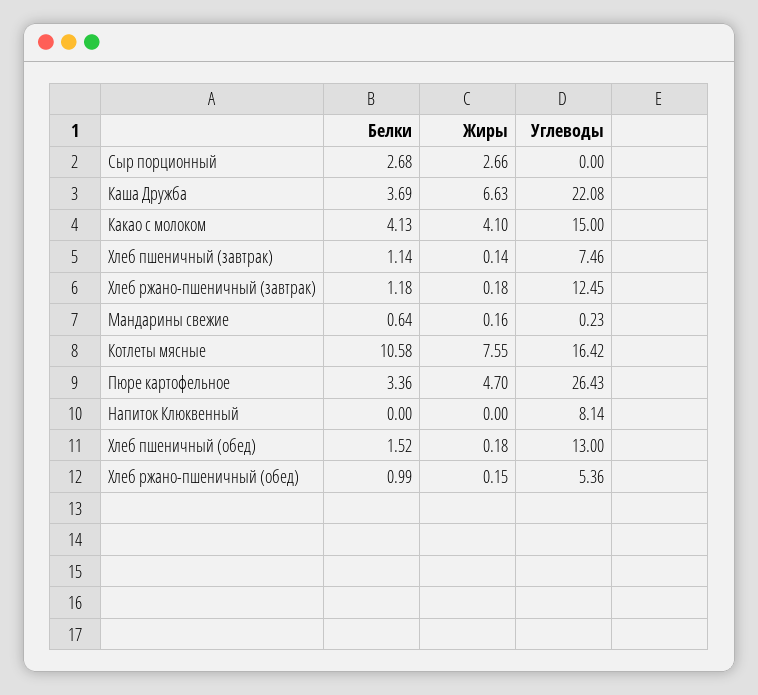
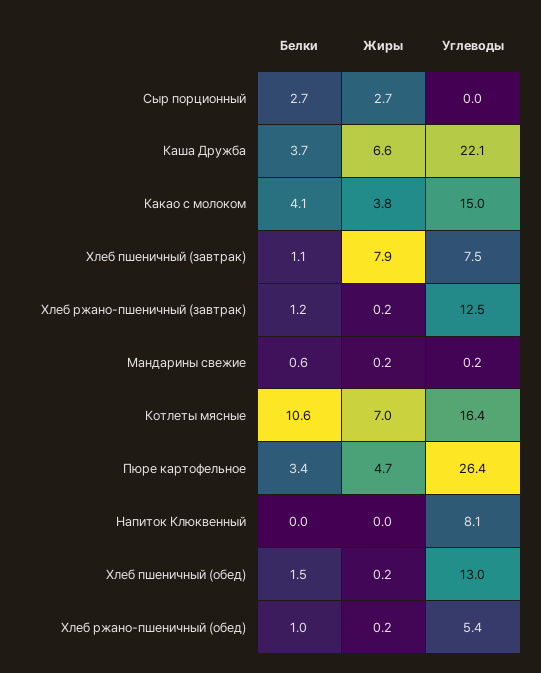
Жиры, Какао с молоком: 4.1 -> 3.8
Жиры, Хлеб пшеничный (завтрак): 0.14 -> 7.9
Жиры, Котлеты мясные: 7.55 -> 7

